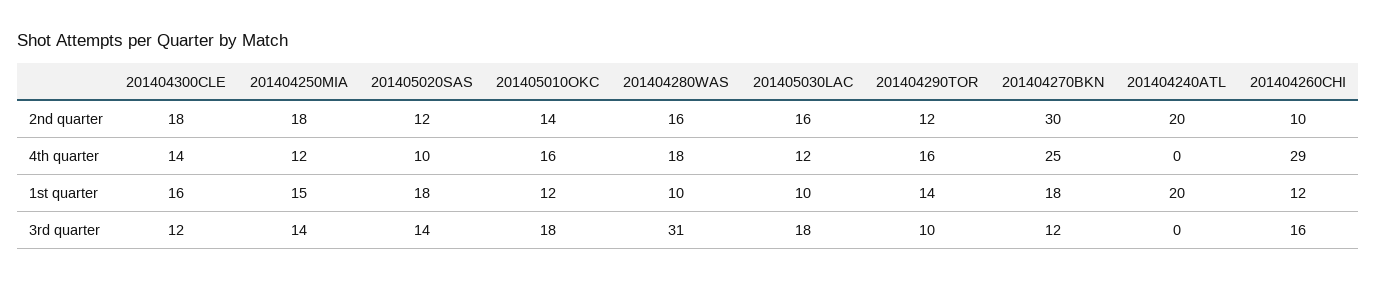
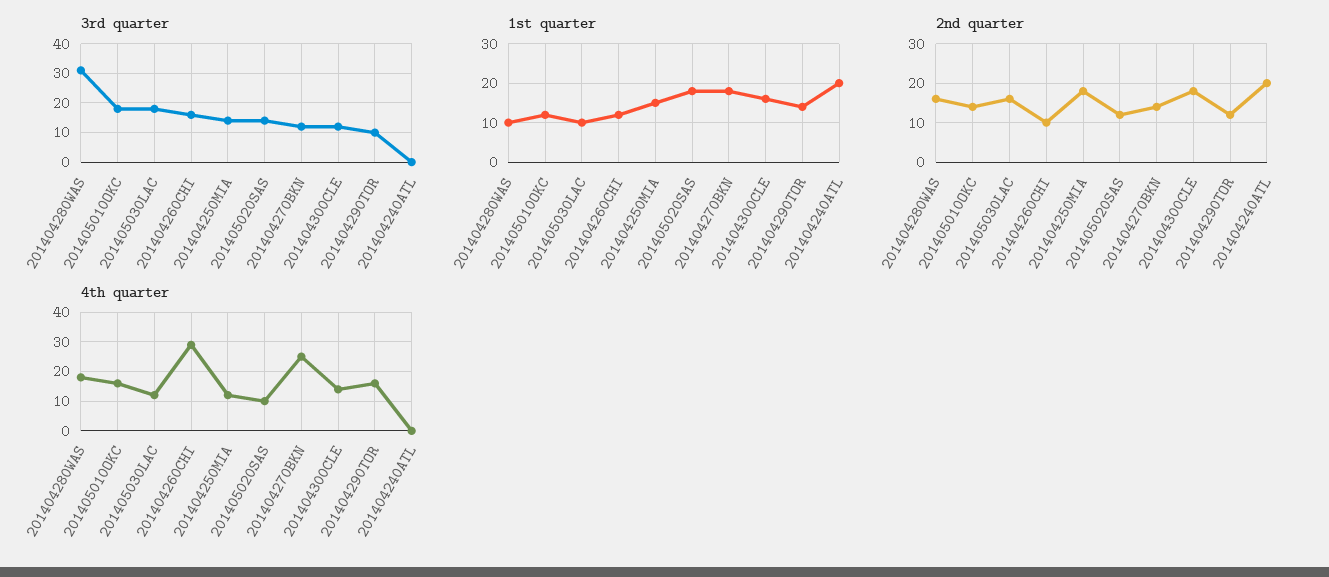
2nd quarter, 201404270BKN: 30 -> 15

